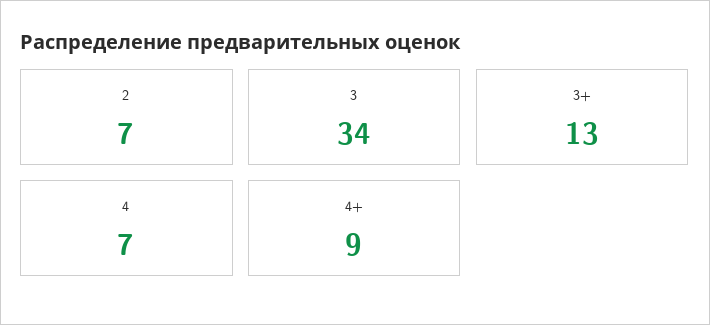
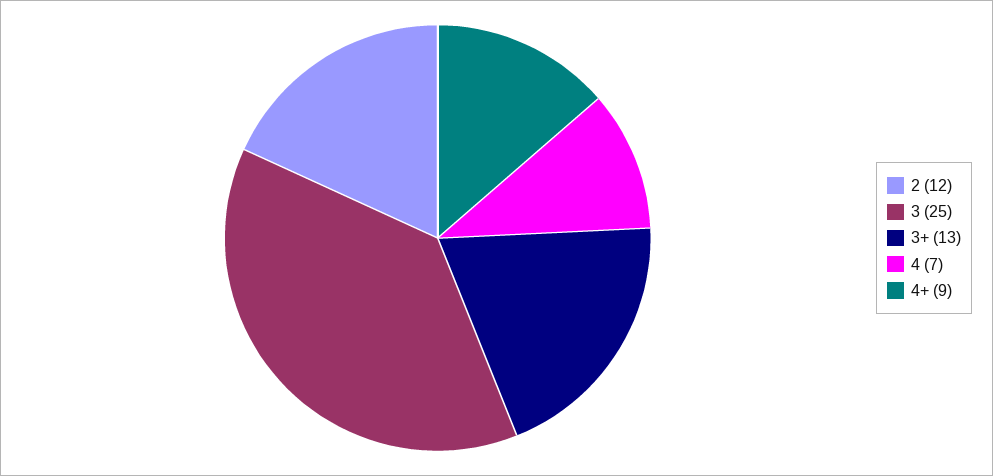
2: 7 -> 12
3: 34 -> 25

